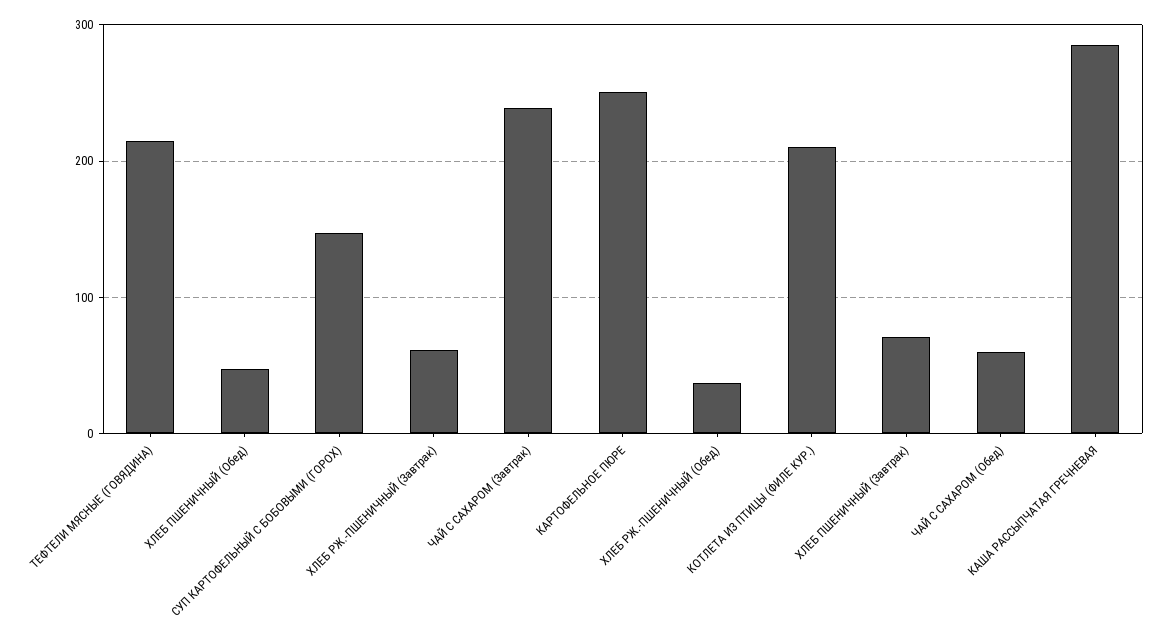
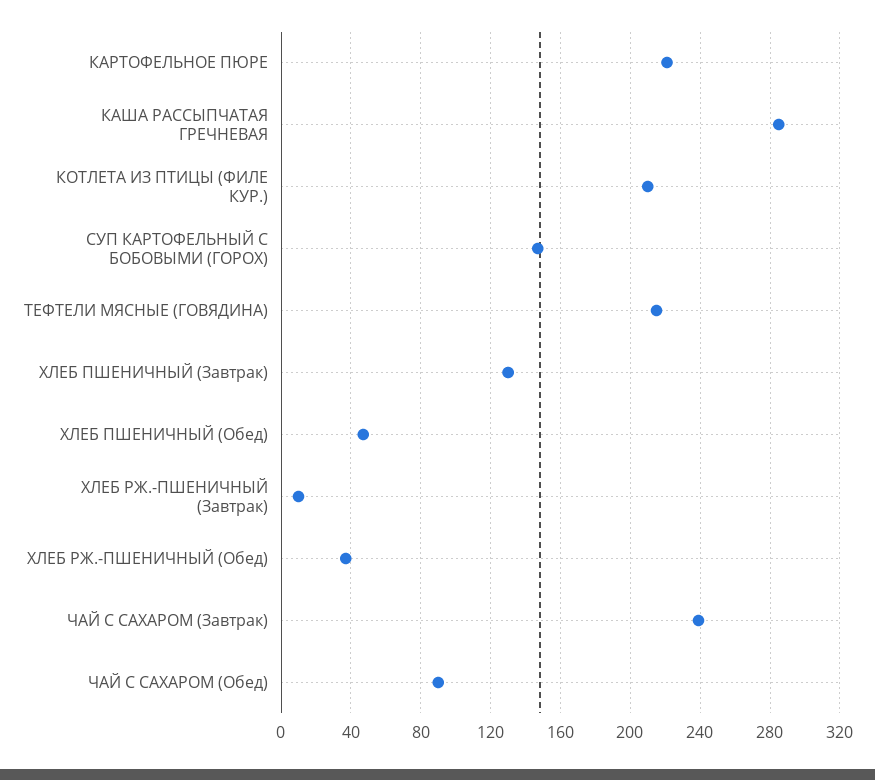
ХЛЕБ РЖ.-ПШЕНИЧНЫЙ (Завтрак): 60 -> 10
КАРТОФЕЛЬНОЕ ПЮРЕ: 250 -> 220
ХЛЕБ ПШЕНИЧНЫЙ (Завтрак): 70 -> 130
ЧАЙ С САХАРОМ (Обед): 60 -> 90

